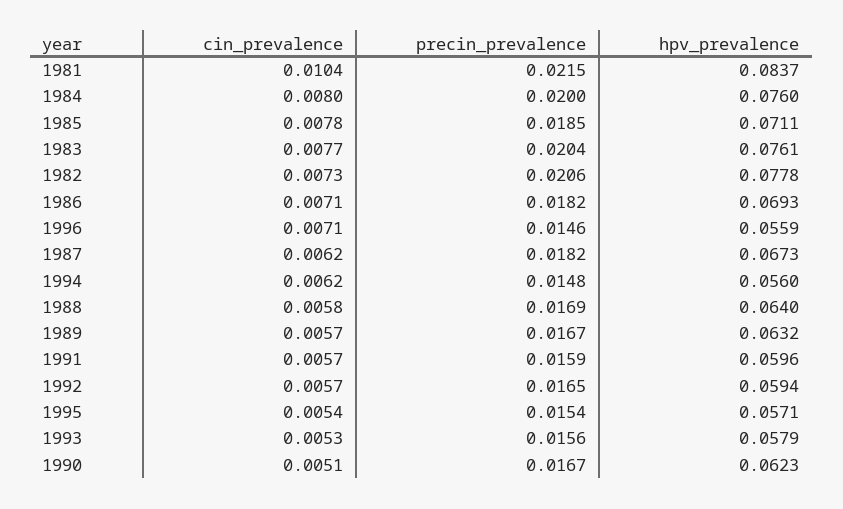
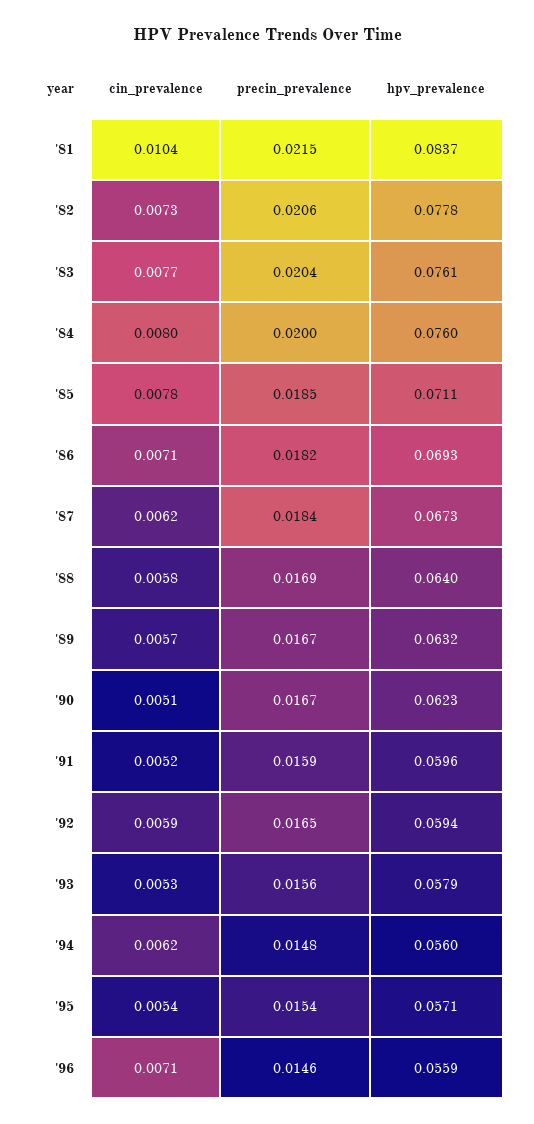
precin_prevalence, 1987: 0.0182 -> 0.0184
cin_prevalence, 1991: 0.0057 -> 0.0052
cin_prevalence, 1992: 0.0057 -> 0.0059

